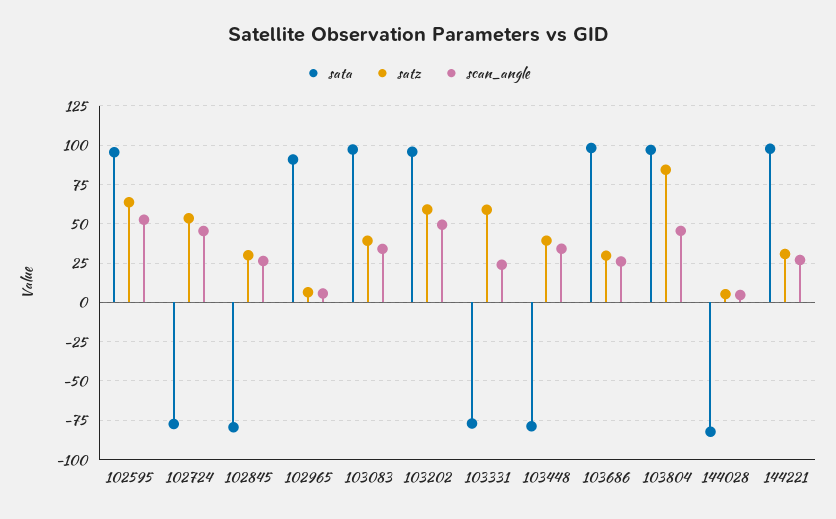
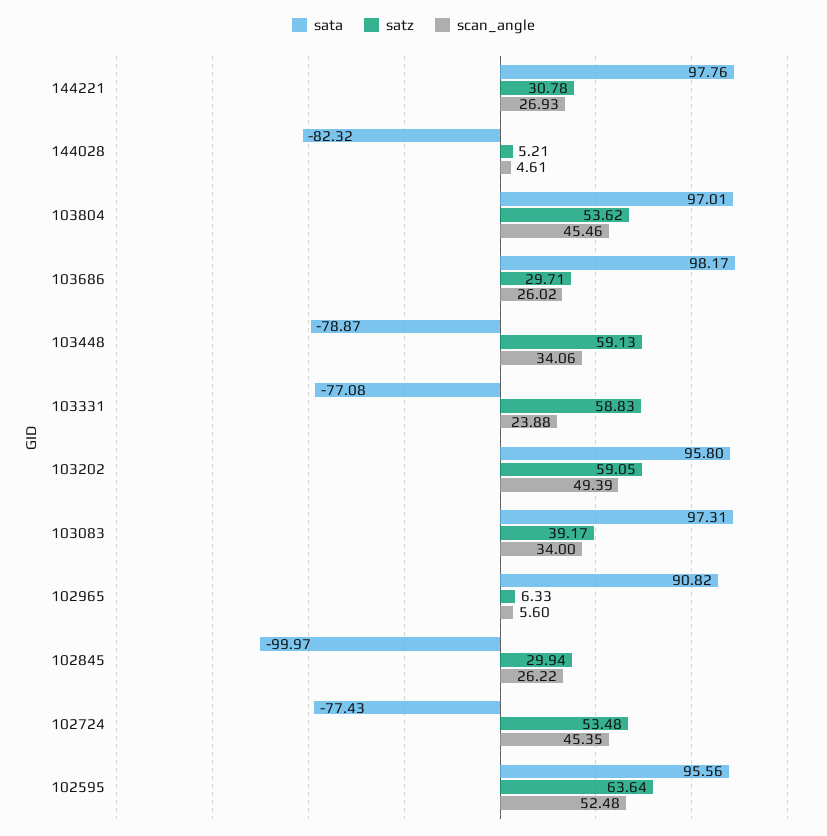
sata, 102845: -80 -> -99.97
satz, 103448: 40 -> 59.13
satz, 103804: 85 -> 53.62

